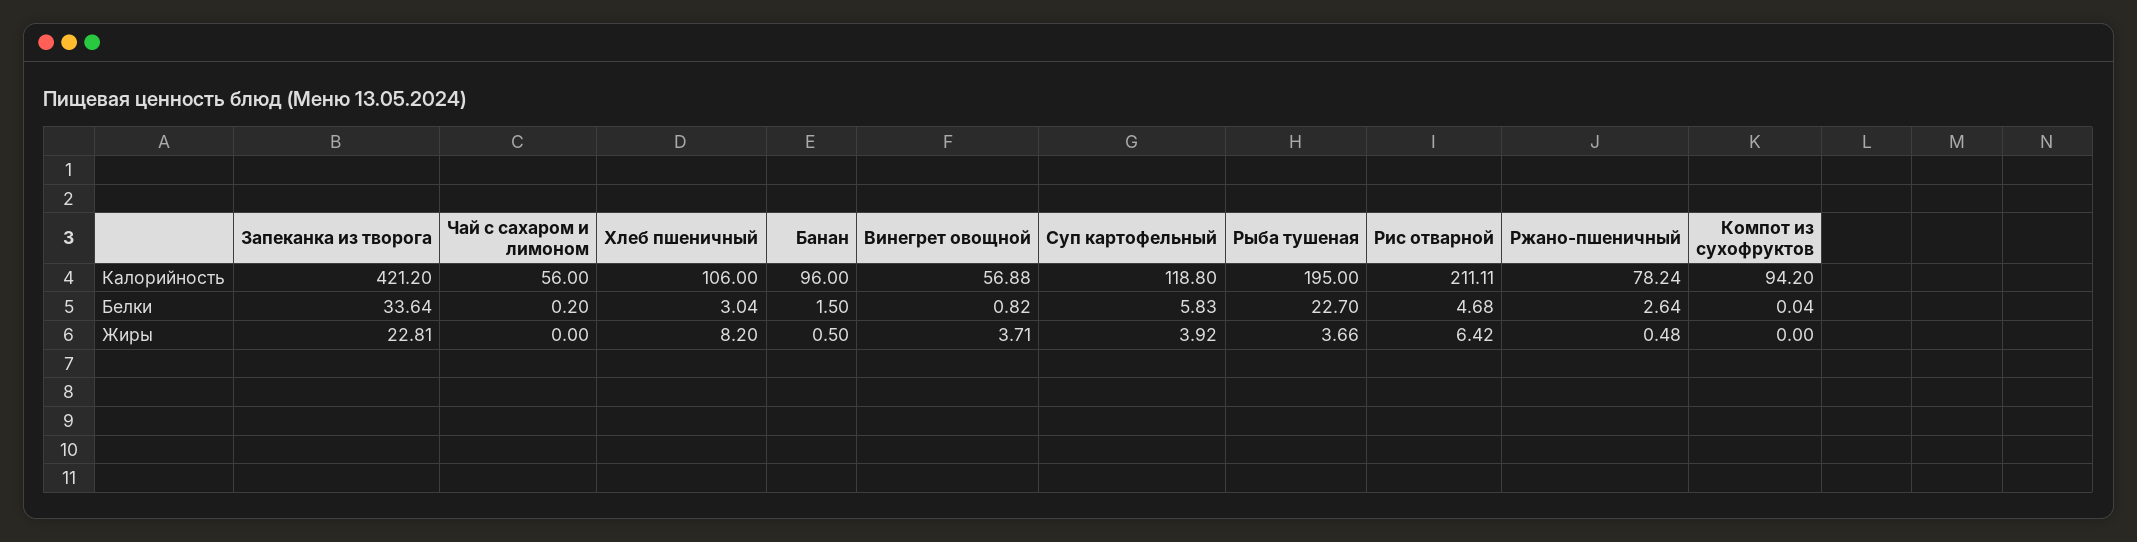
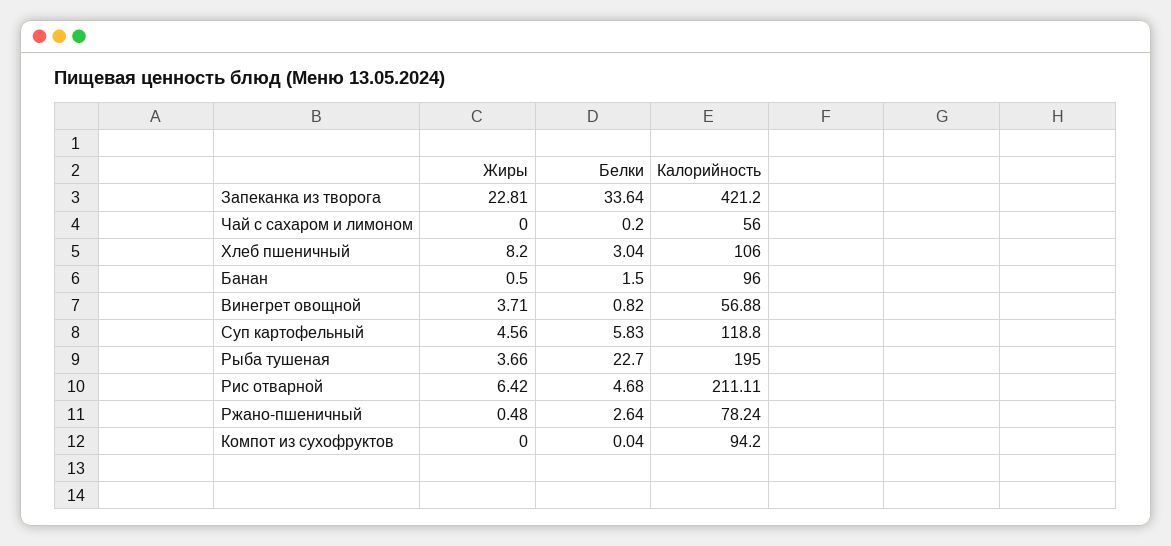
Суп картофельный, Жиры: 3.92 -> 4.56

